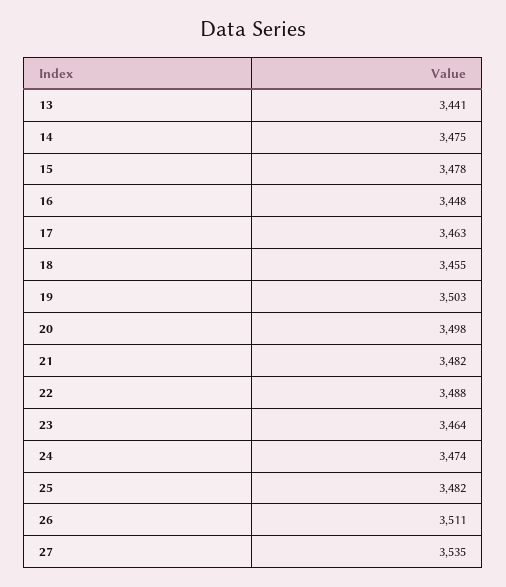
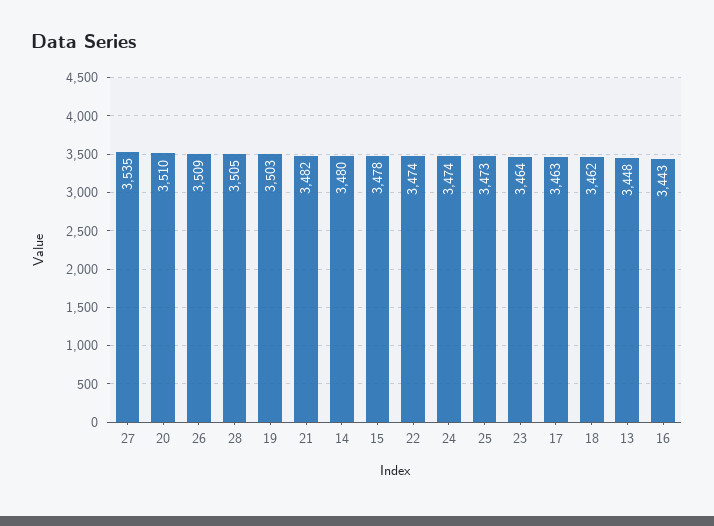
13: 3441 -> 3448
14: 3475 -> 3480
16: 3448 -> 3443
18: 3455 -> 3462
20: 3498 -> 3510
22: 3488 -> 3474
25: 3482 -> 3473
26: 3511 -> 3509
28: none -> 3505

